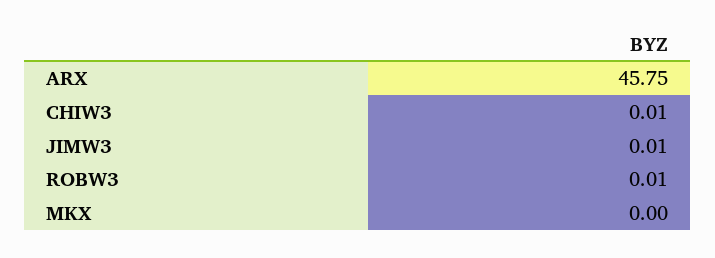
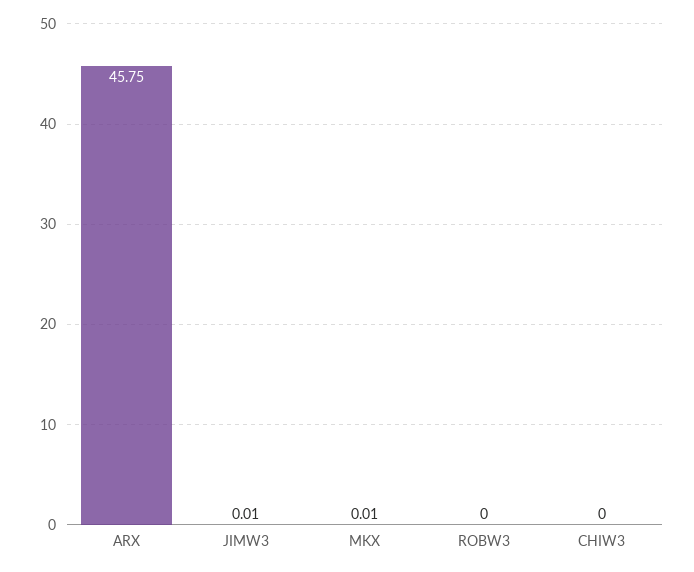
CHIW3: 0.01 -> 0
ROBW3: 0.01 -> 0
MKX: 0 -> 0.01

